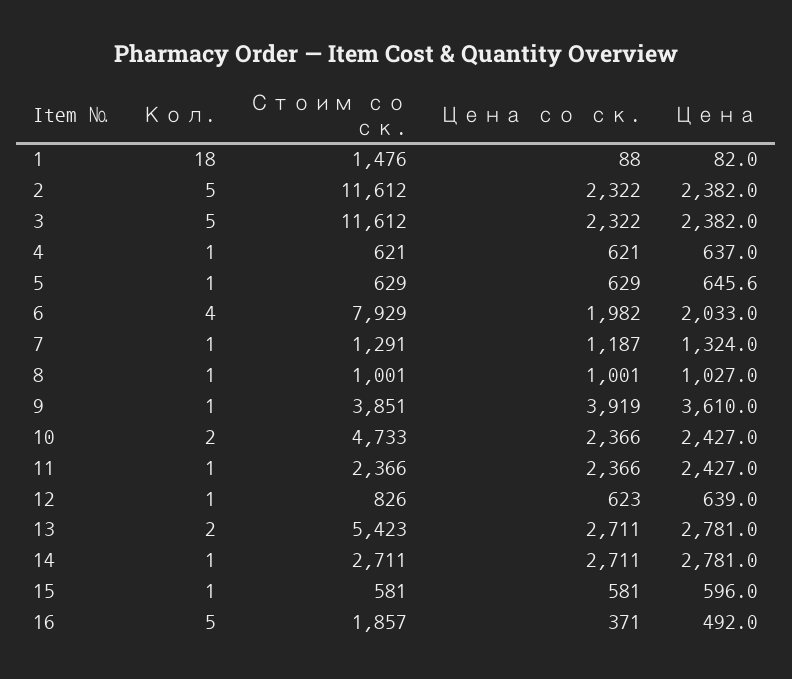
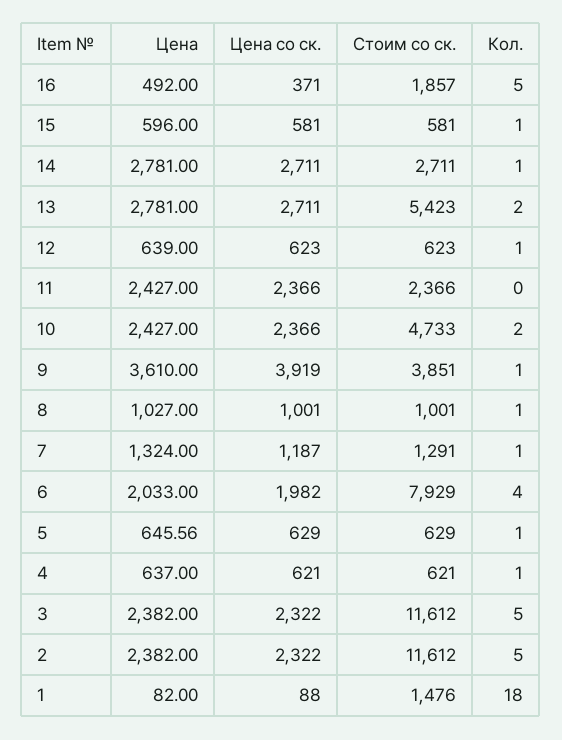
Кол., 11: 1 -> 0
Стоим со ск., 12: 826 -> 623

